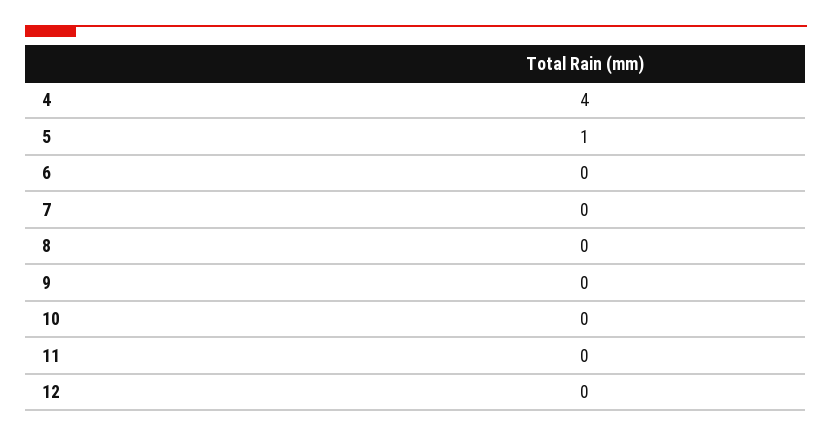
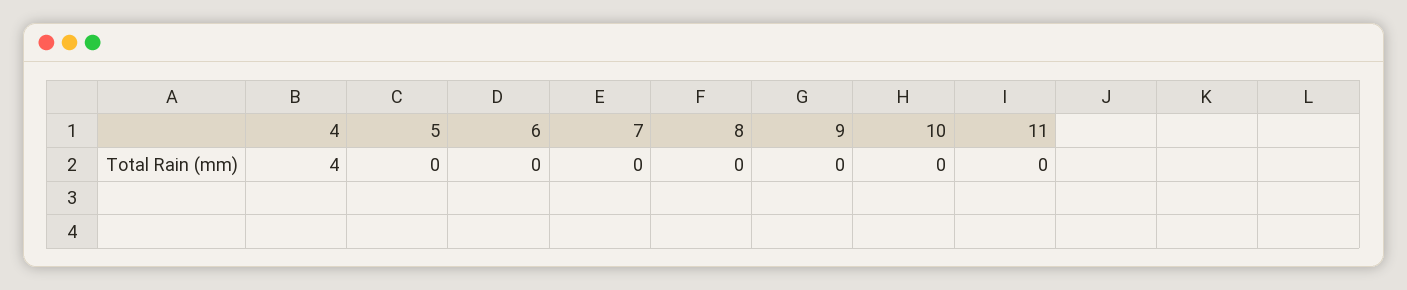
5: 1 -> 0
12: 0 -> none

